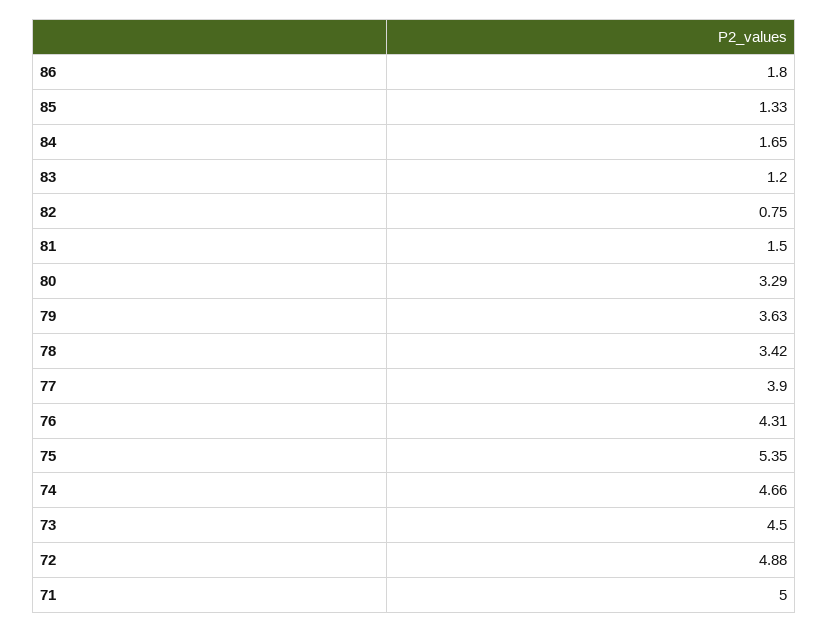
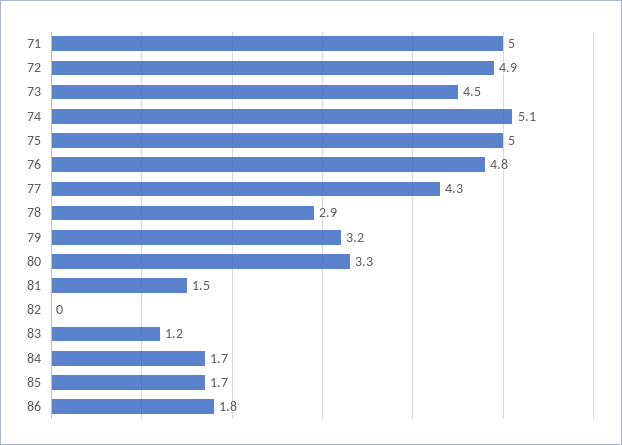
85: 1.33 -> 1.7
82: 0.75 -> 0
79: 3.63 -> 3.2
78: 3.42 -> 2.9
77: 3.9 -> 4.3
76: 4.31 -> 4.8
75: 5.35 -> 5
74: 4.66 -> 5.1

